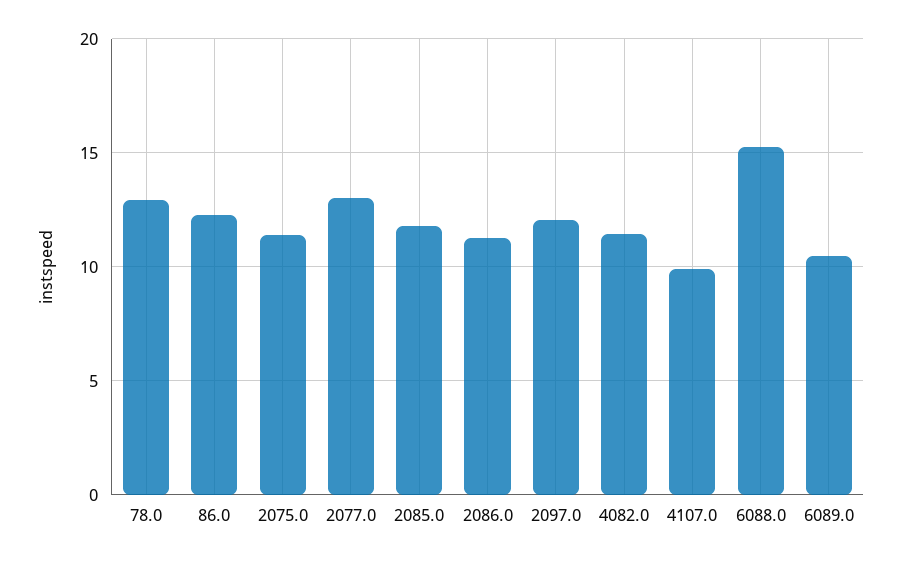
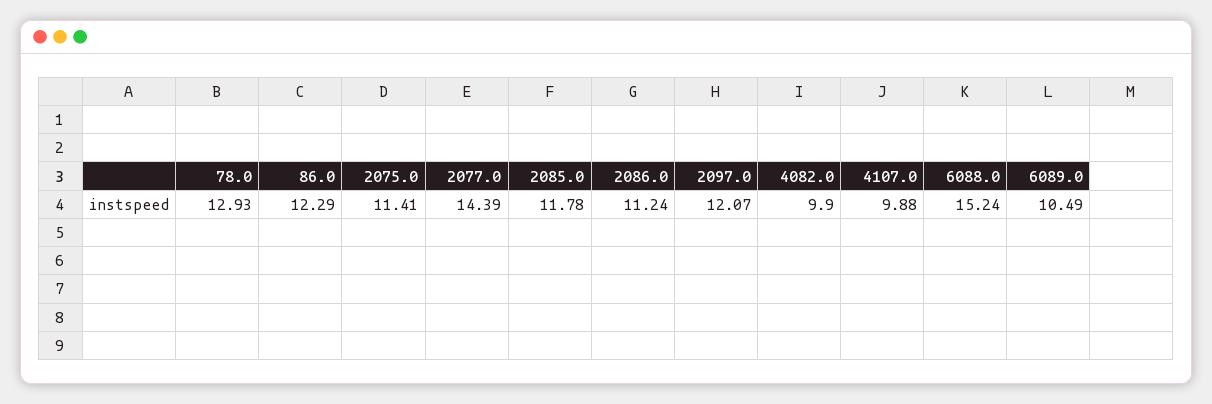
2077.0: 13 -> 14.39
4082.0: 11.5 -> 9.9

